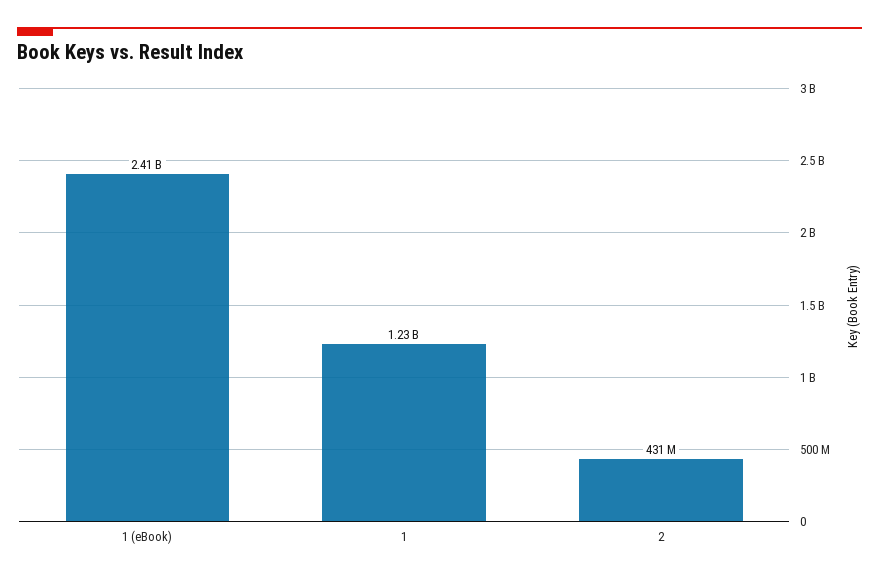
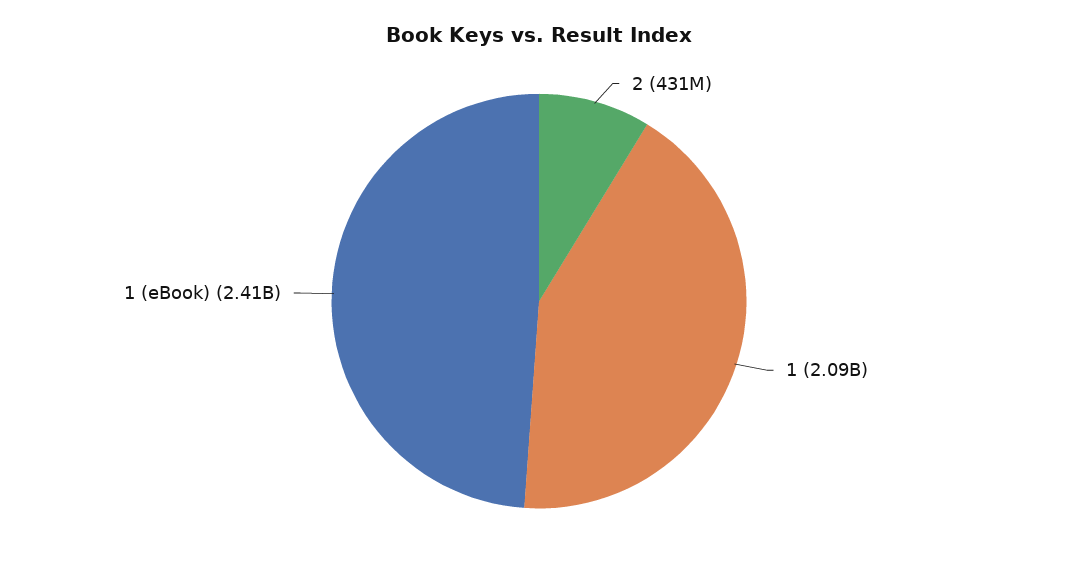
1: 1230000000 -> 2090000000

